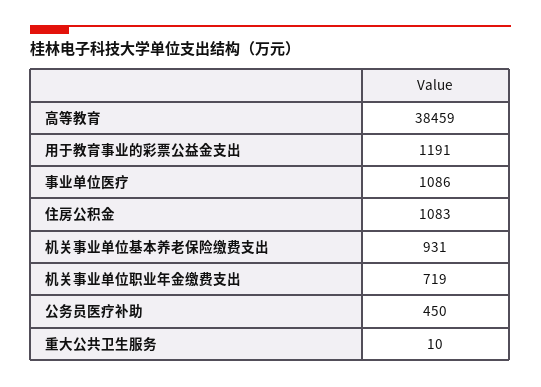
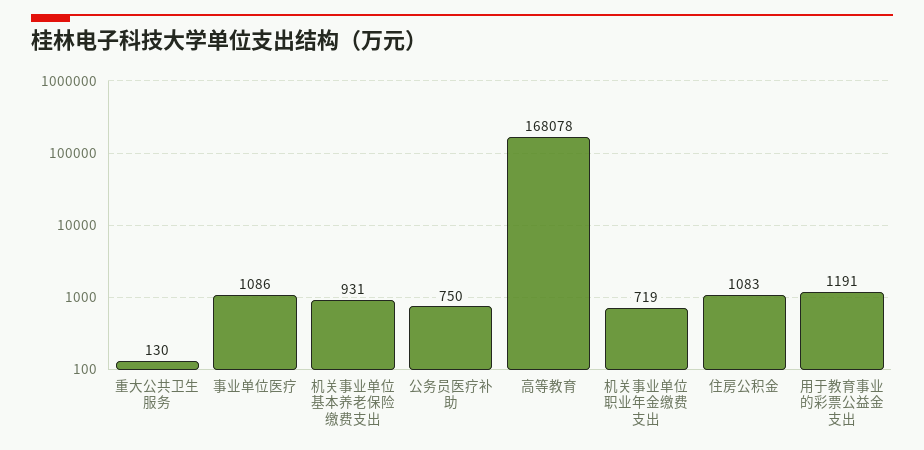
高等教育: 38459 -> 168078
公务员医疗补助: 450 -> 750
重大公共卫生服务: 10 -> 130

